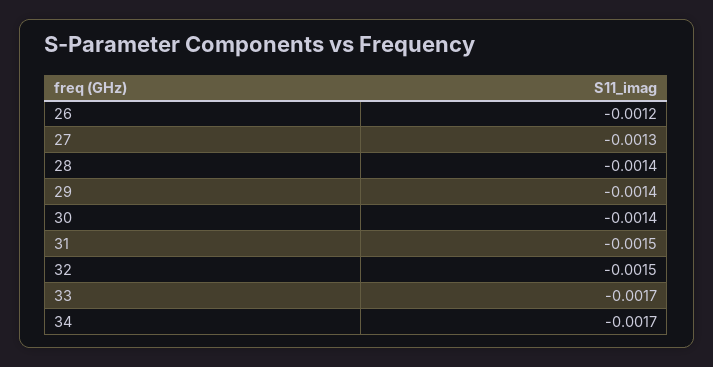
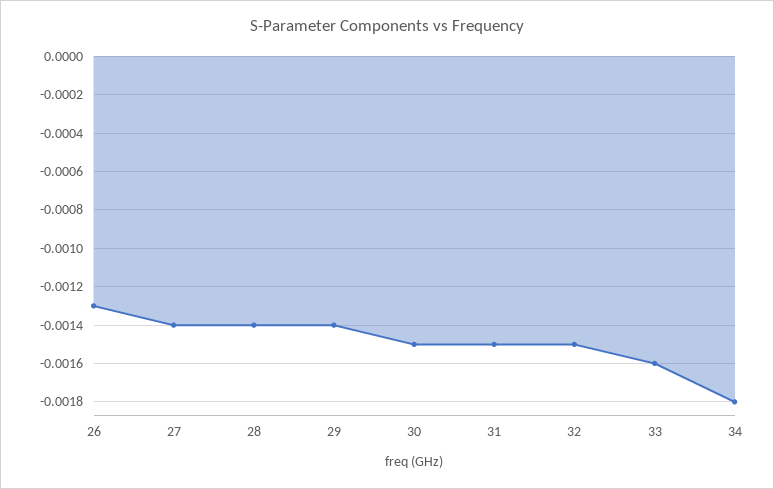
26: -0.0012 -> -0.0013
27: -0.0013 -> -0.0014
30: -0.0014 -> -0.0015
33: -0.0017 -> -0.0016
34: -0.0017 -> -0.0018

